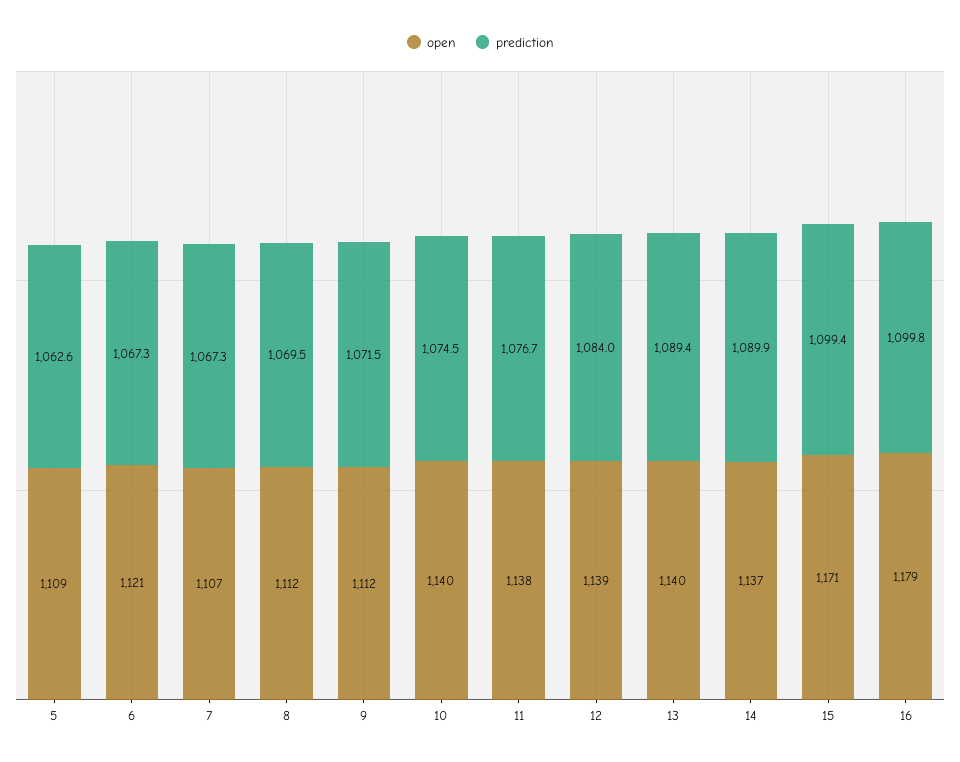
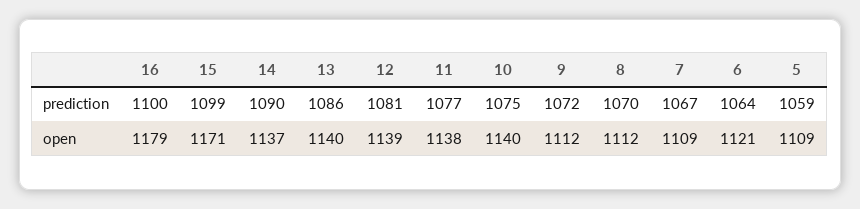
prediction, 5: 1062.6 -> 1059
prediction, 6: 1067.3 -> 1064
open, 7: 1107 -> 1109
prediction, 12: 1084 -> 1081
prediction, 13: 1089.4 -> 1086

